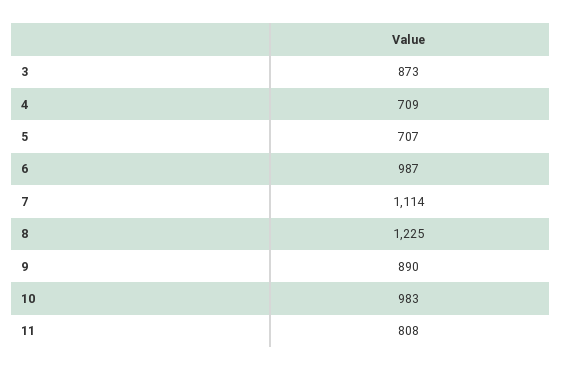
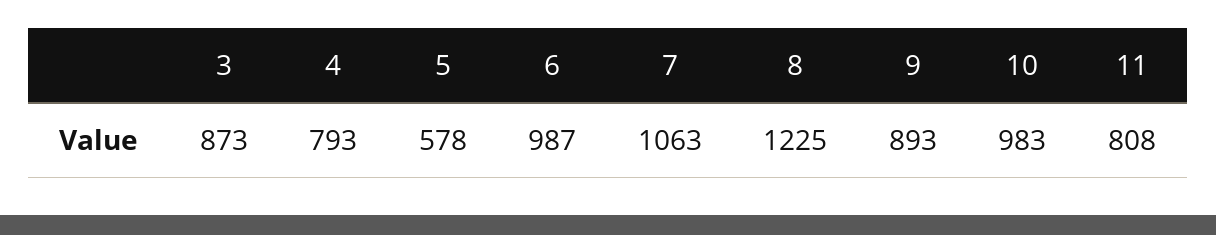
4: 709 -> 793
5: 707 -> 578
7: 1114 -> 1063
9: 890 -> 893

